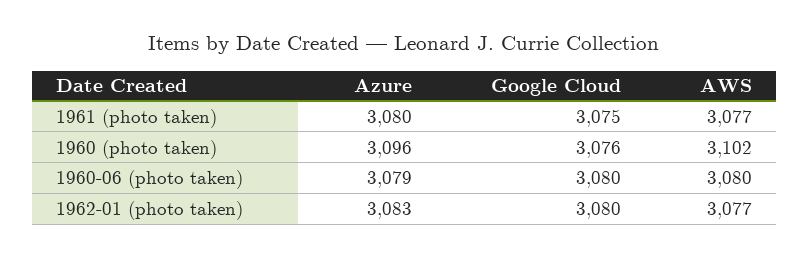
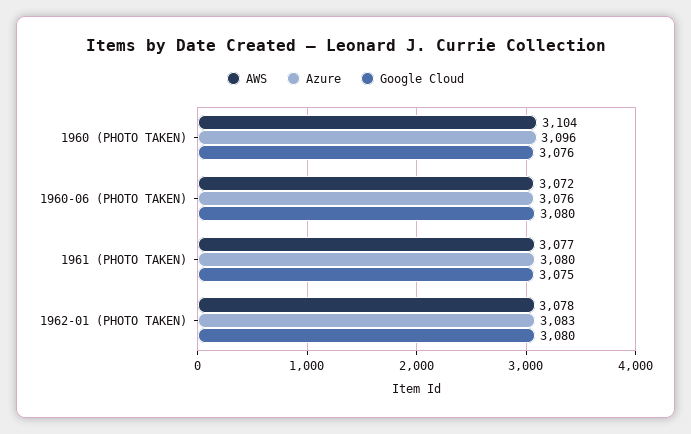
AWS, 1960 (photo taken): 3102 -> 3104
Azure, 1960-06 (photo taken): 3079 -> 3076
AWS, 1960-06 (photo taken): 3080 -> 3072
AWS, 1962-01 (photo taken): 3077 -> 3078

